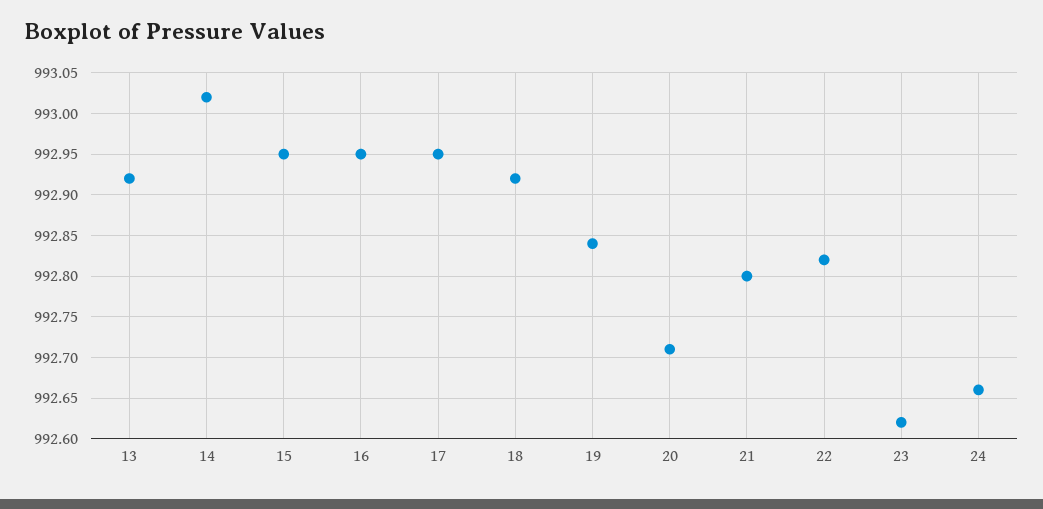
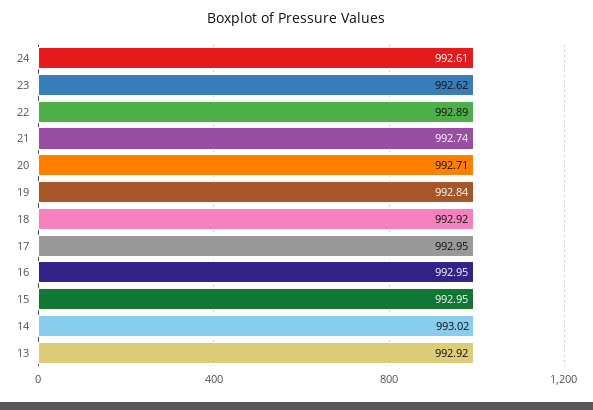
21: 992.8 -> 992.74
22: 992.82 -> 992.89
24: 992.66 -> 992.61

